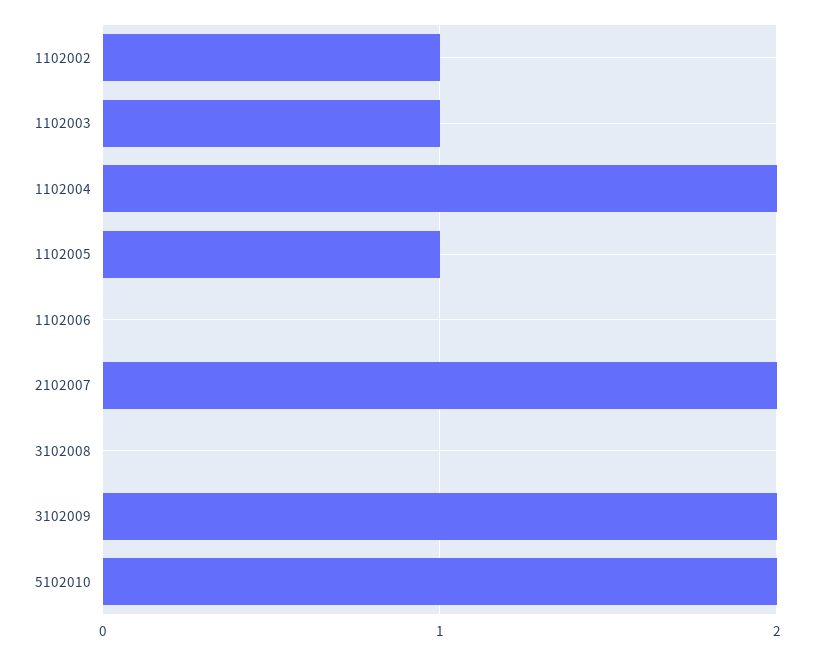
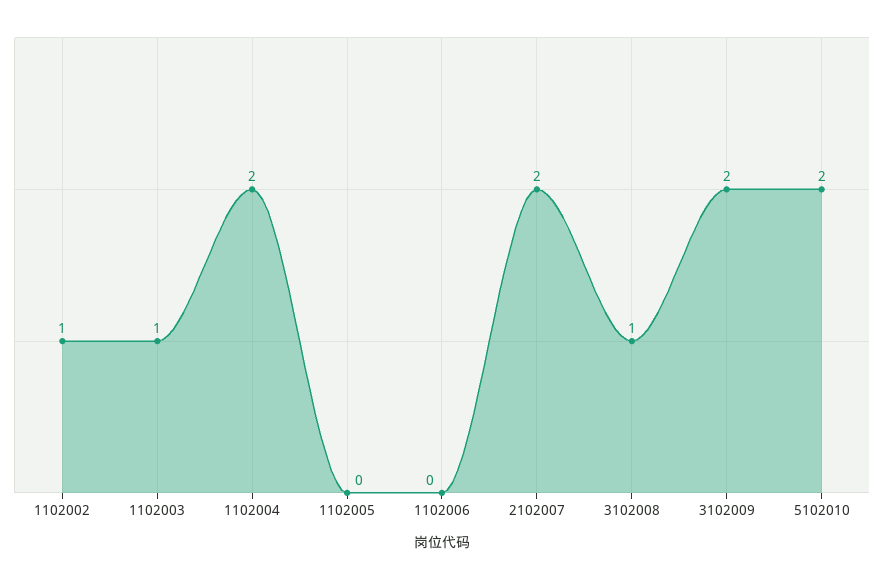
1102005: 1 -> 0
3102008: 0 -> 1

